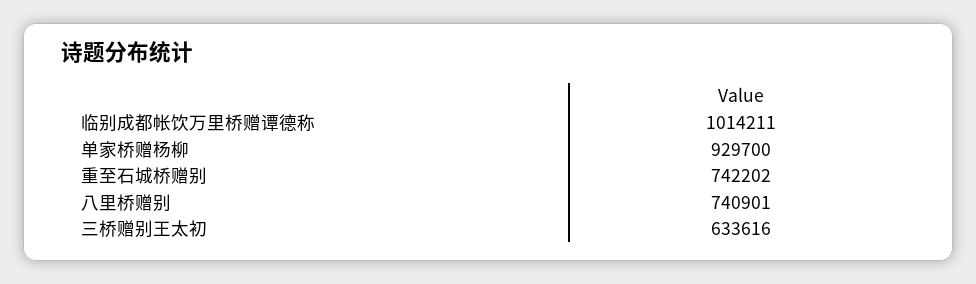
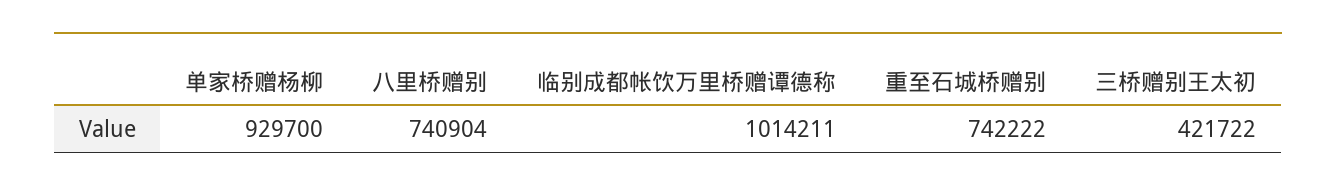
重至石城桥赠别: 742202 -> 742222
八里桥赠别: 740901 -> 740904
三桥赠别王太初: 633616 -> 421722

